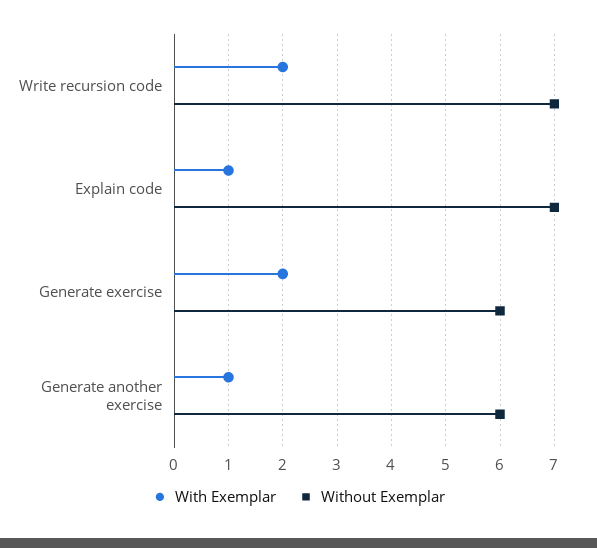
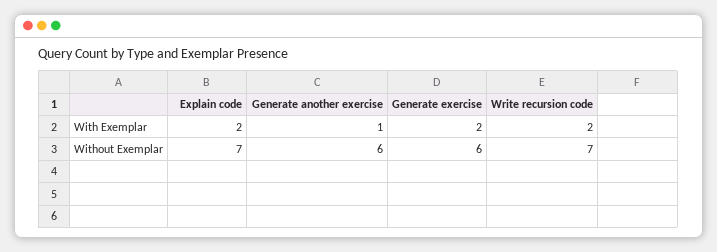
With Exemplar, Explain code: 1 -> 2

